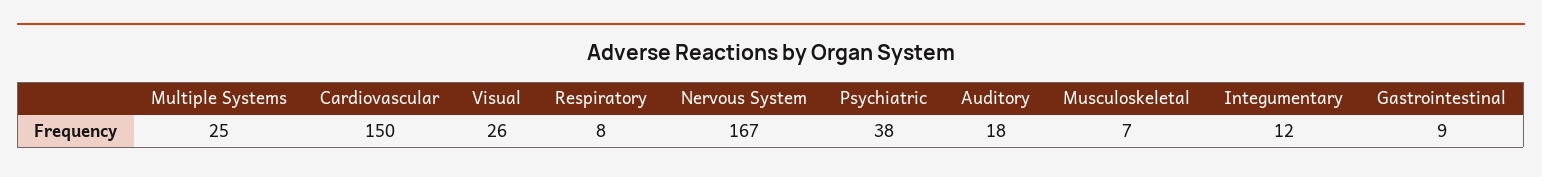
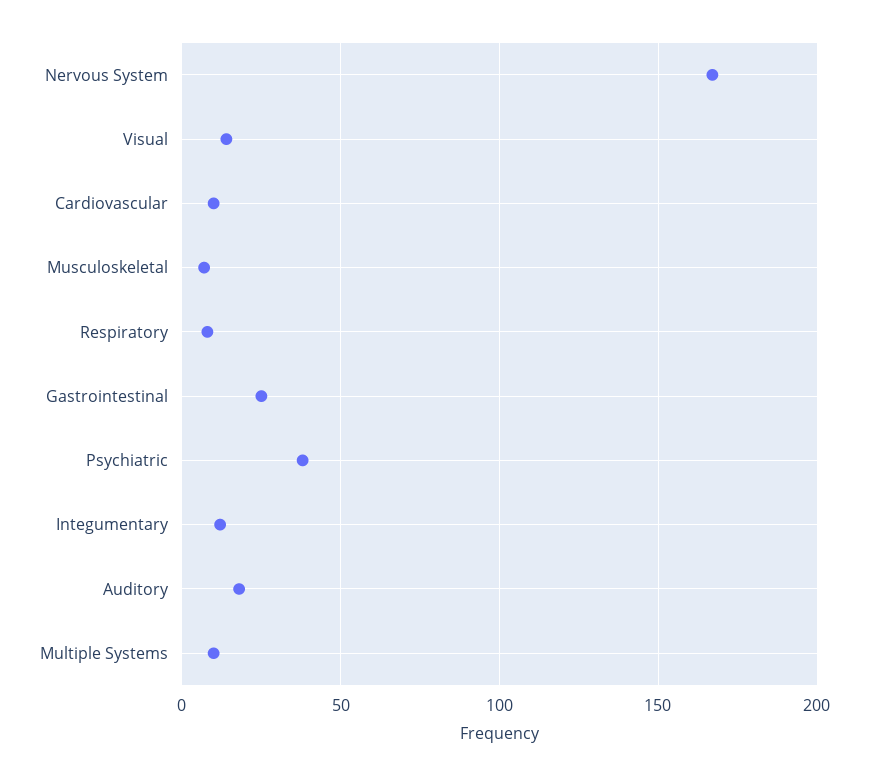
Multiple Systems: 25 -> 10
Cardiovascular: 150 -> 10
Visual: 26 -> 15
Gastrointestinal: 9 -> 25

